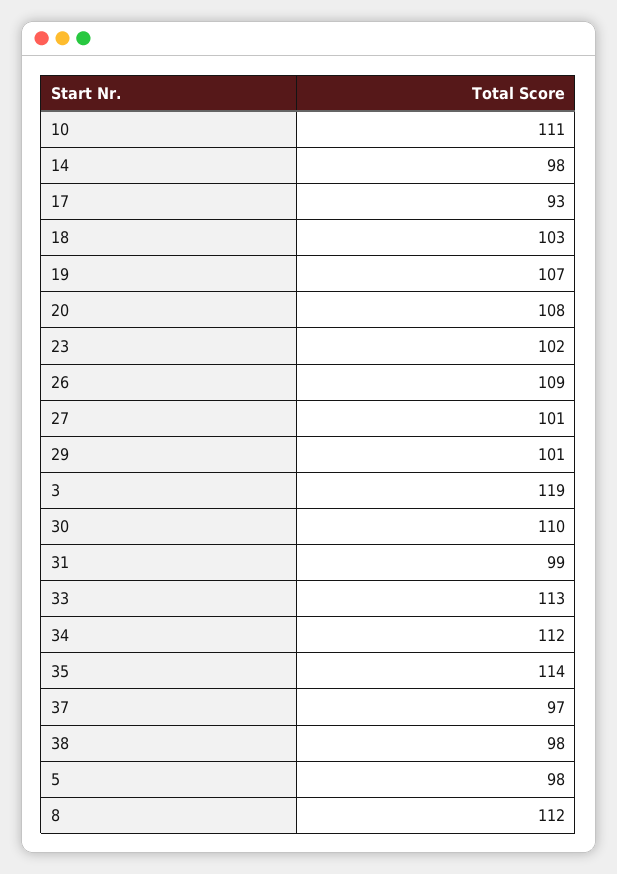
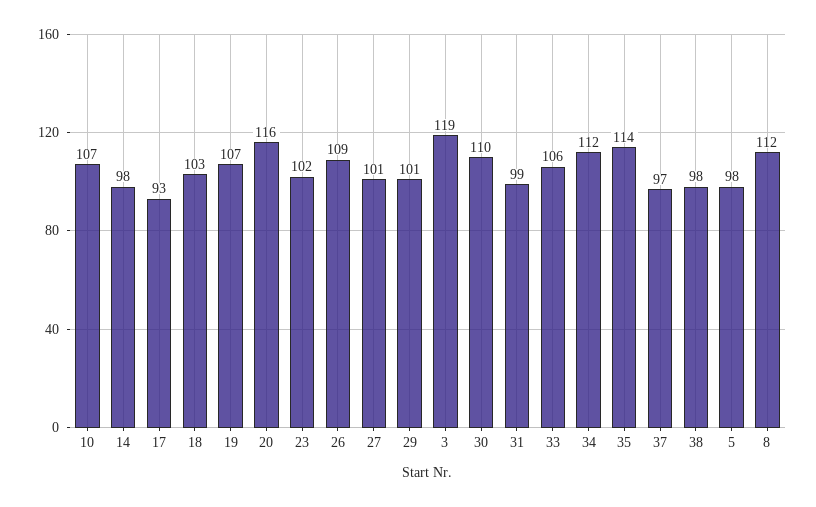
10: 111 -> 107
20: 108 -> 116
33: 113 -> 106

